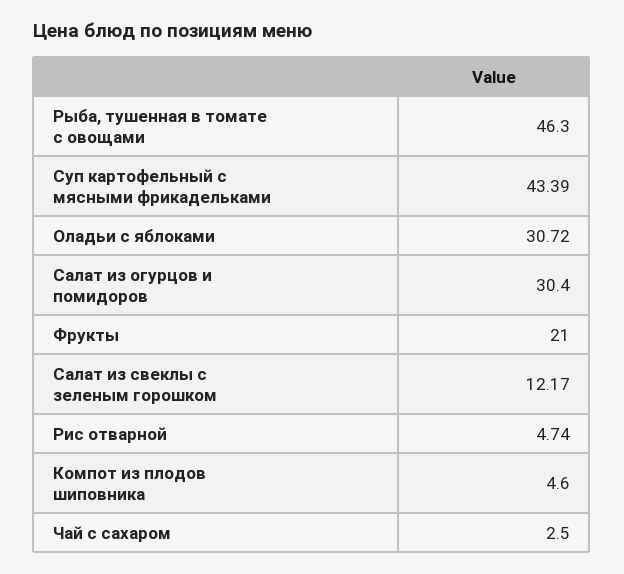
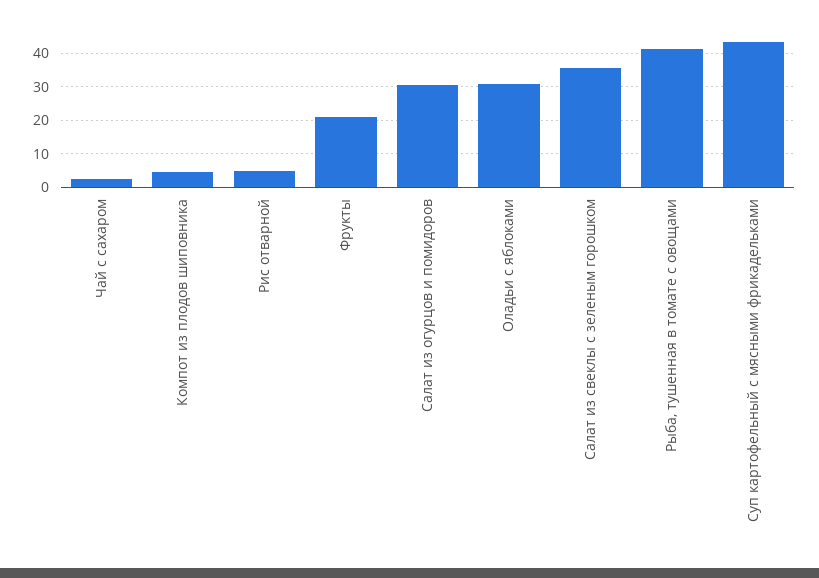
Рыба, тушенная в томате с овощами: 46.3 -> 42
Салат из свеклы с зеленым горошком: 12.17 -> 36

